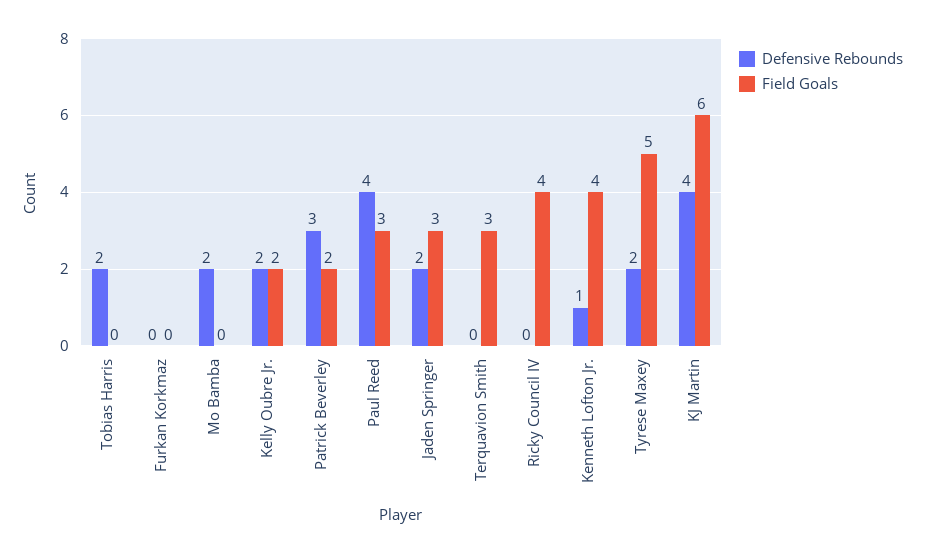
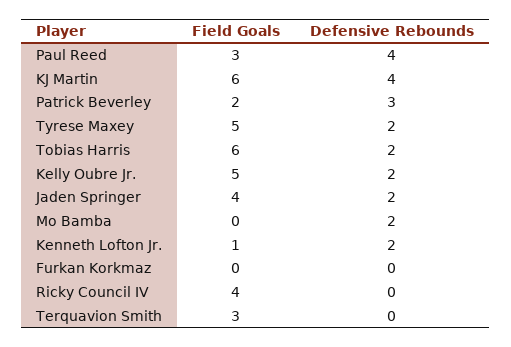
Field Goals, Tobias Harris: 0 -> 6
Field Goals, Kelly Oubre Jr.: 2 -> 5
Field Goals, Jaden Springer: 3 -> 4
Defensive Rebounds, Kenneth Lofton Jr.: 1 -> 2
Field Goals, Kenneth Lofton Jr.: 4 -> 1

